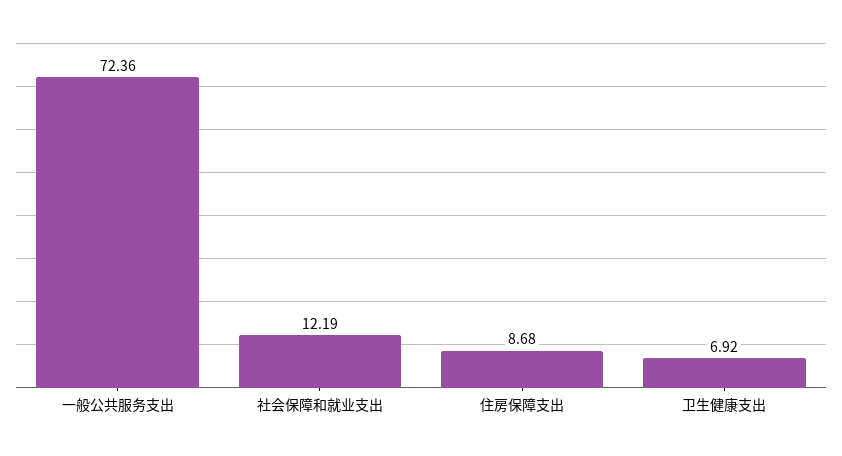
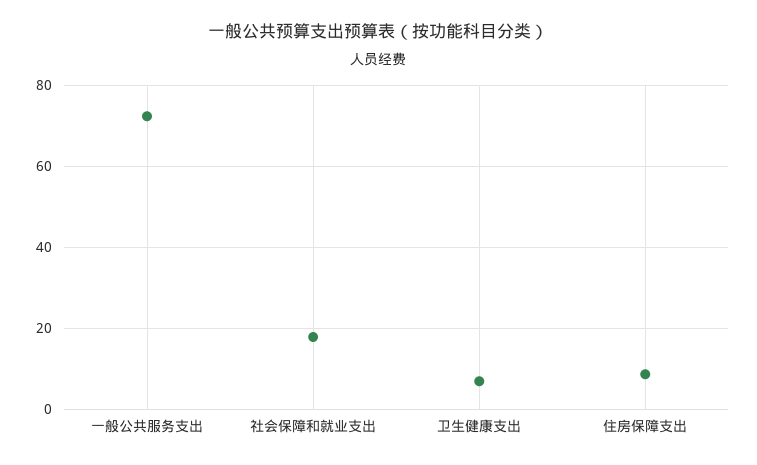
社会保障和就业支出: 12.19 -> 18

